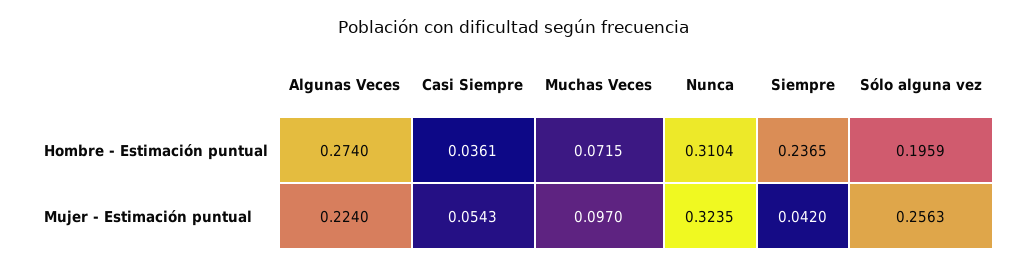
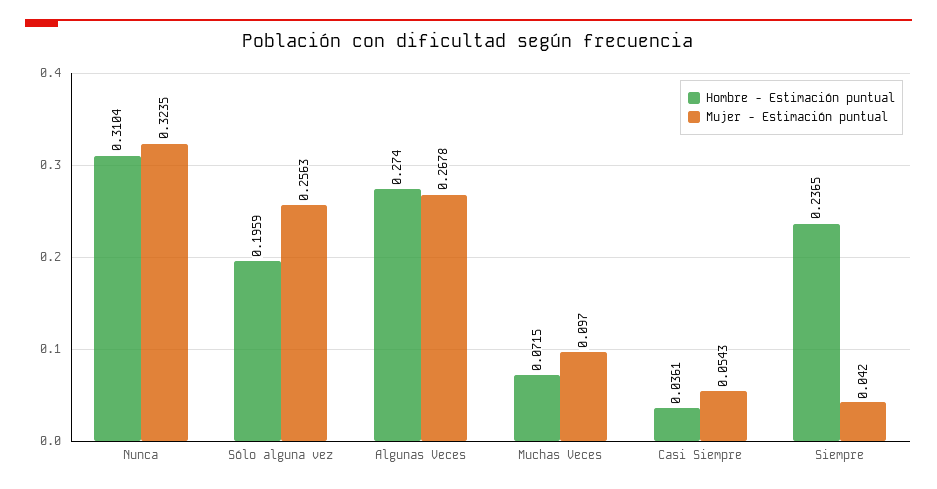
Mujer - Estimación puntual, Algunas Veces: 0.224 -> 0.2678

